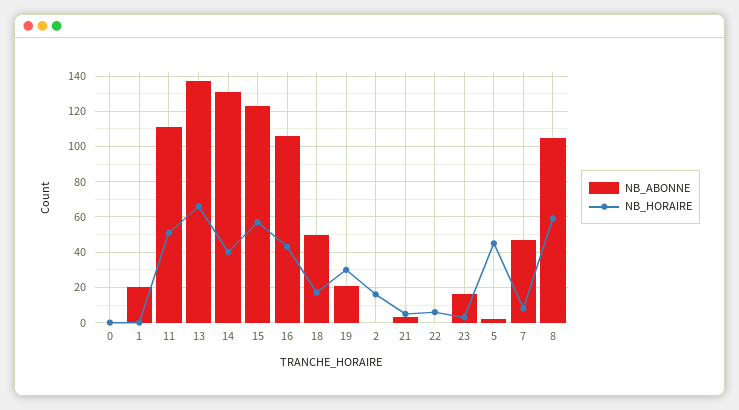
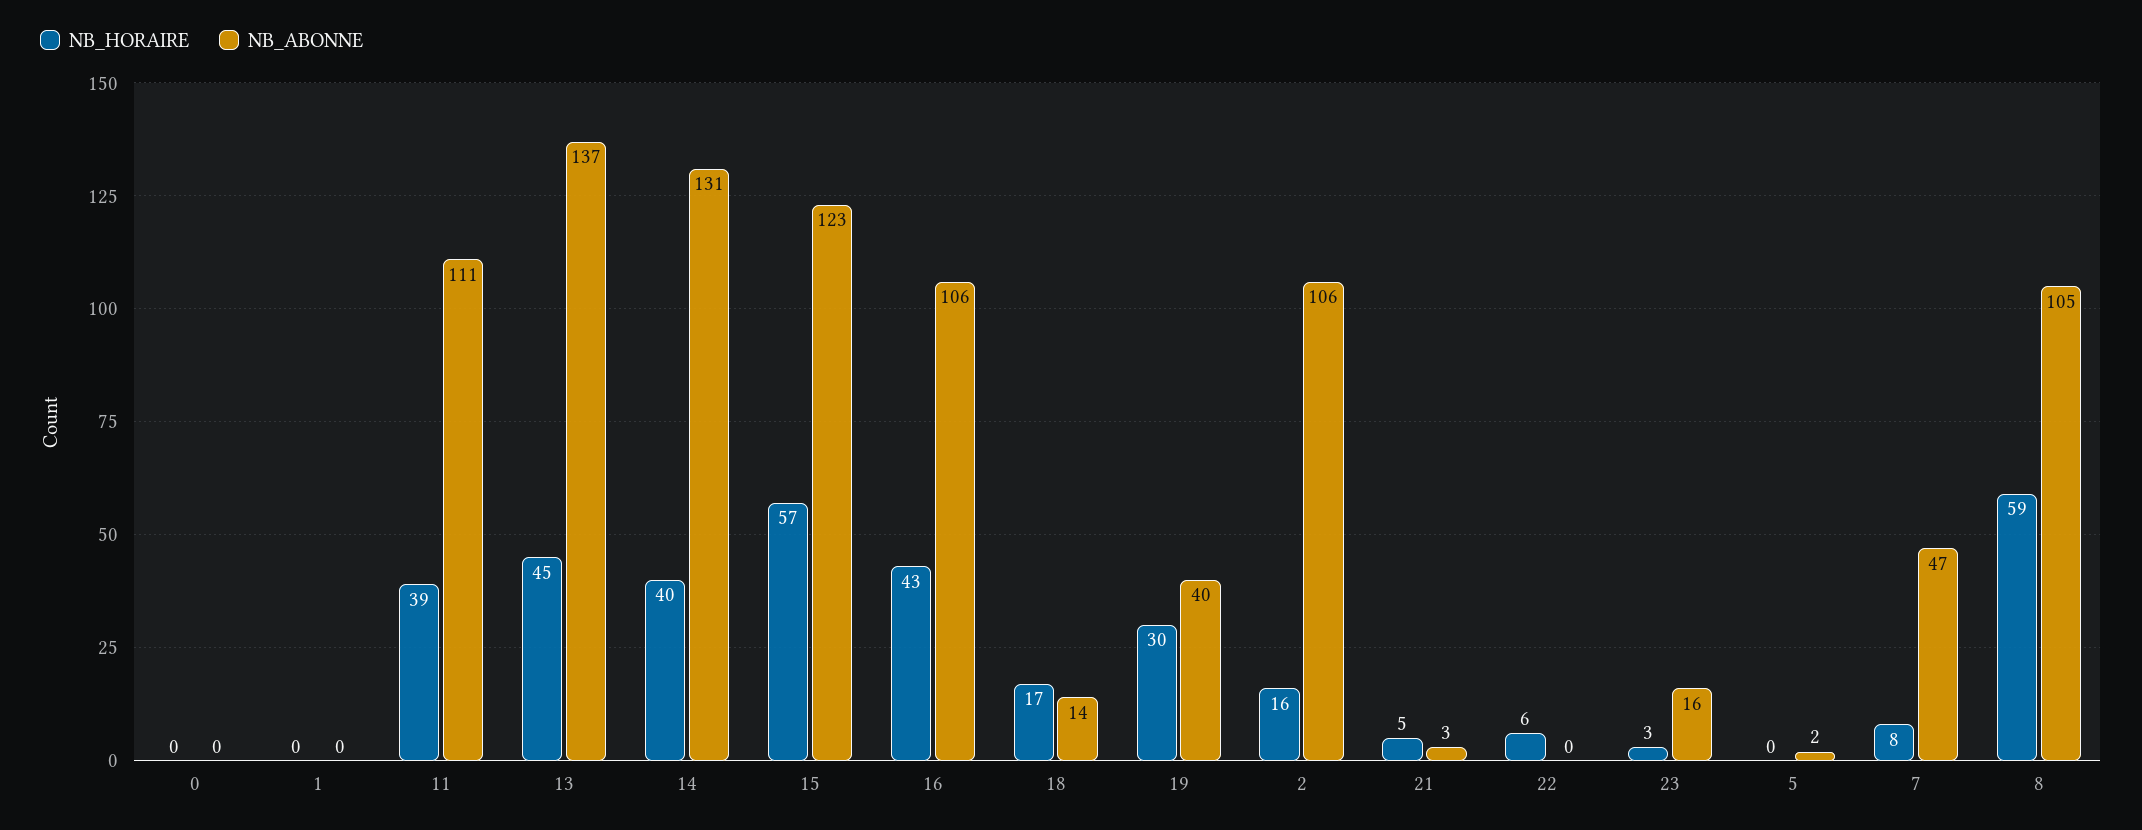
NB_ABONNE, 1: 20 -> 0
NB_HORAIRE, 11: 50 -> 39
NB_HORAIRE, 13: 65 -> 45
NB_ABONNE, 18: 50 -> 14
NB_ABONNE, 19: 20 -> 40
NB_ABONNE, 2: 0 -> 106
NB_HORAIRE, 5: 45 -> 0

